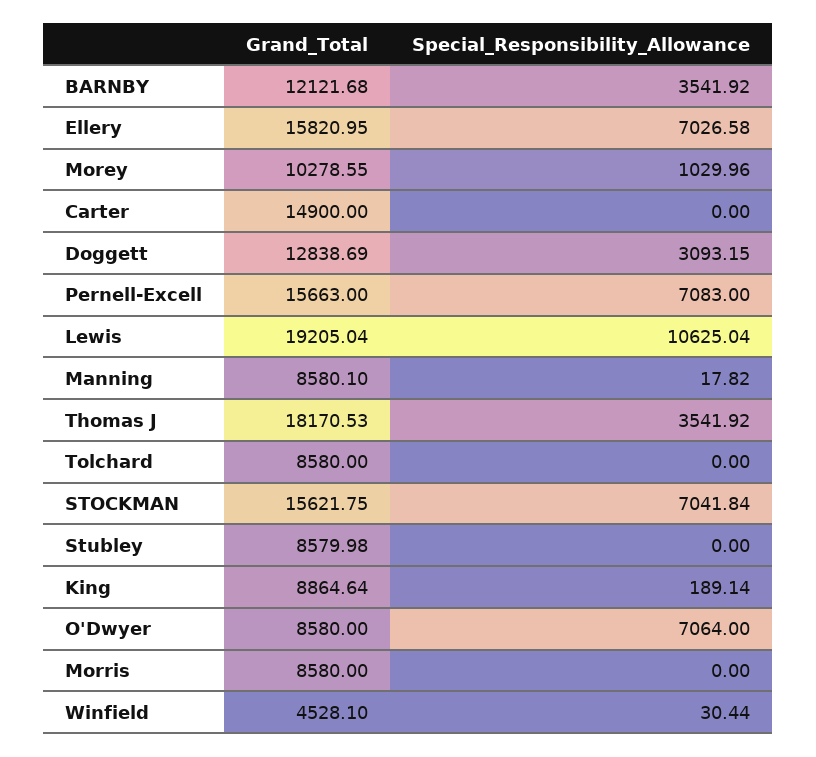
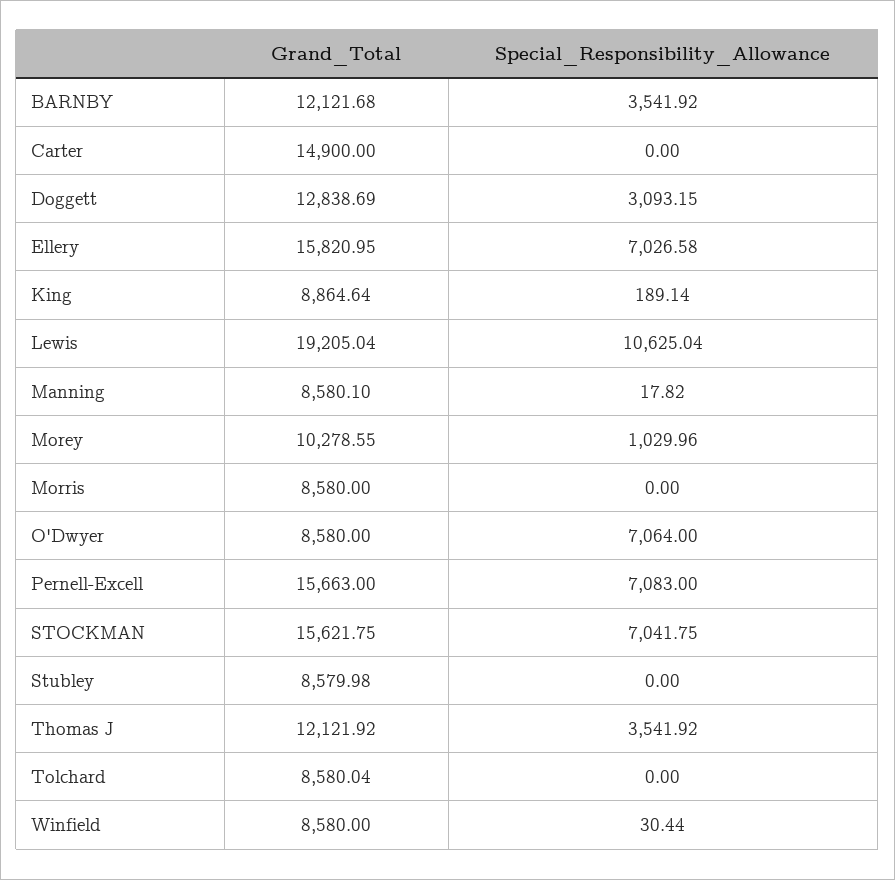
Grand_Total, Thomas J: 18170.53 -> 12121.92
Grand_Total, Tolchard: 8580 -> 8580.04
Special_Responsibility_Allowance, STOCKMAN: 7041.84 -> 7041.75
Grand_Total, Winfield: 4528.1 -> 8580

